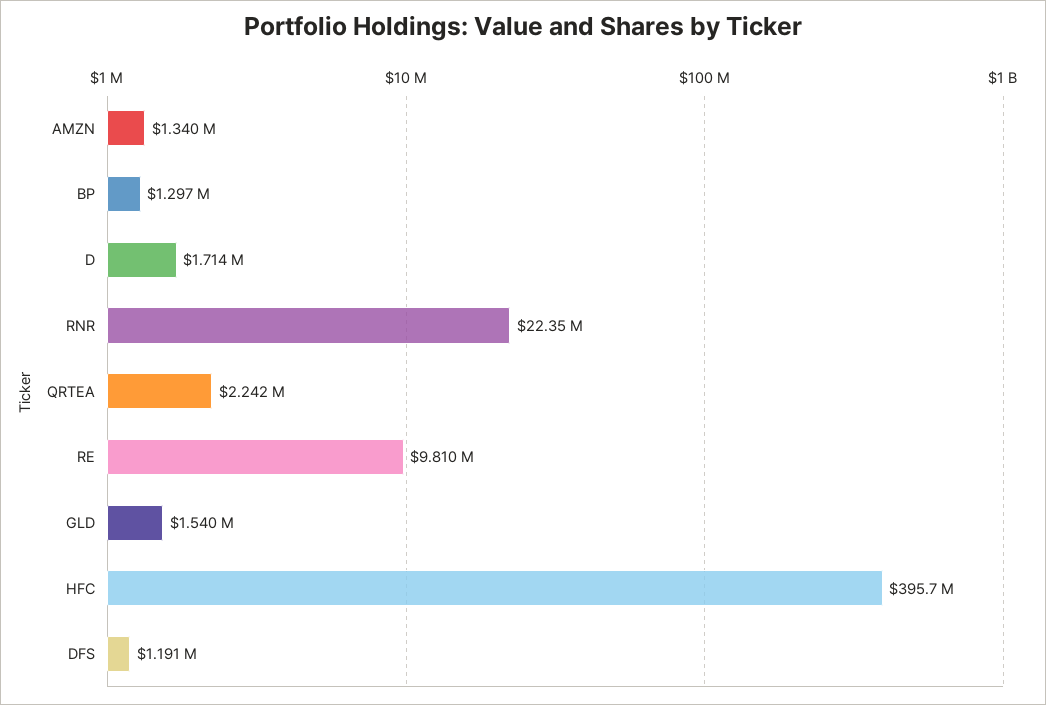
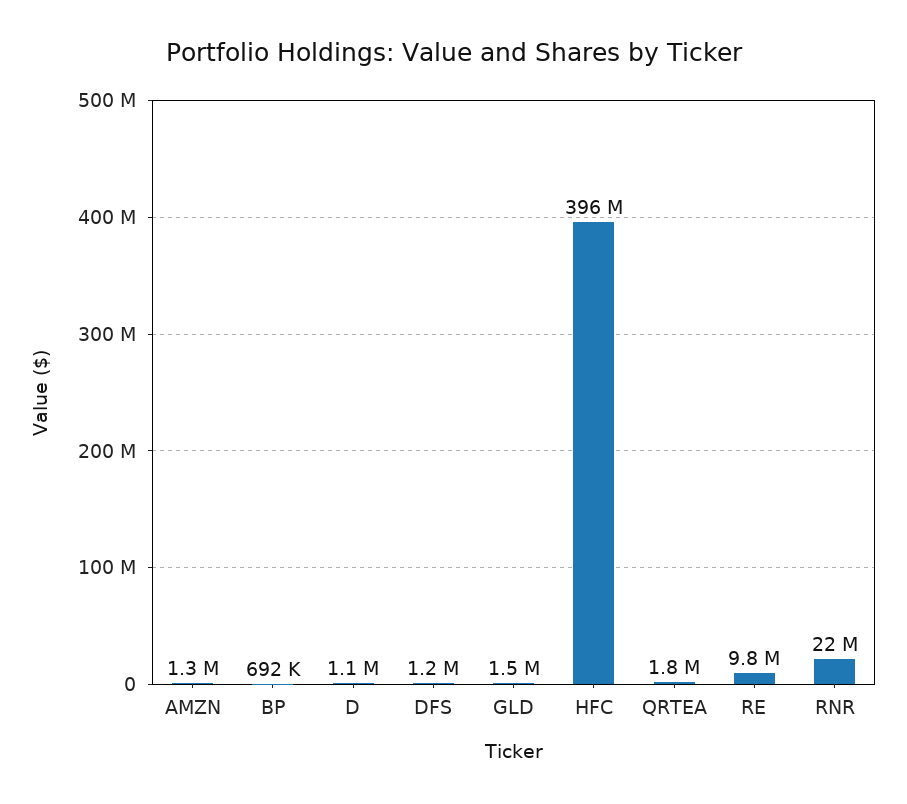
BP: 1297000 -> 692000
D: 1714000 -> 1100000
QRTEA: 2242000 -> 1800000

